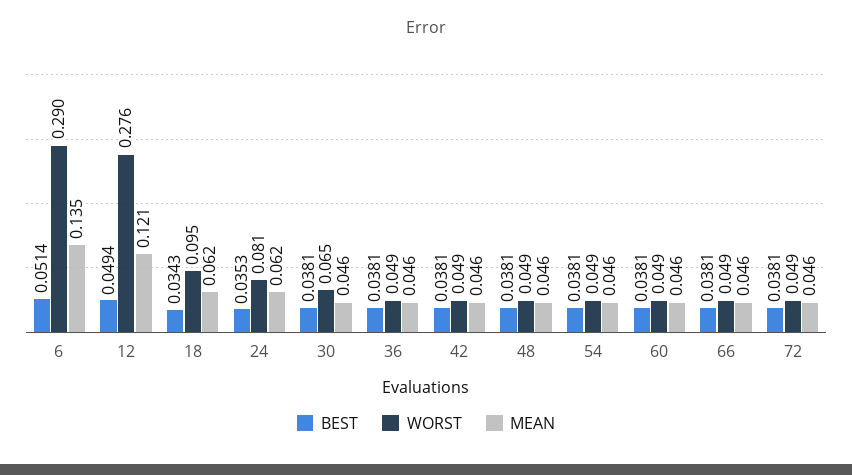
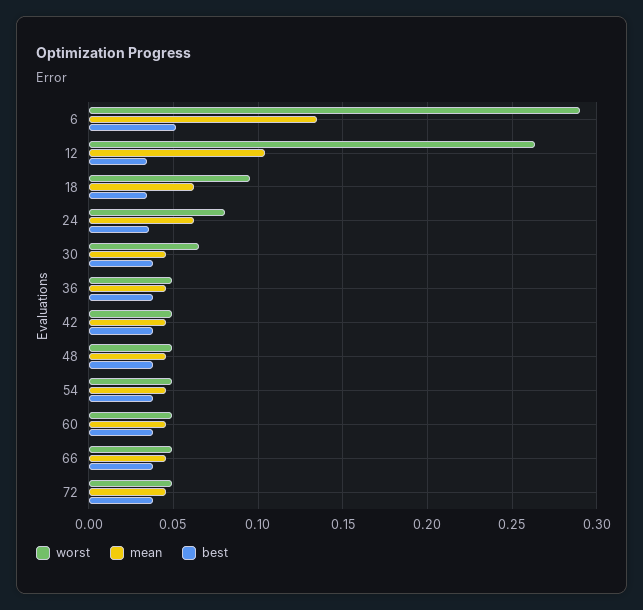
BEST, 12: 0.0494 -> 0.035
WORST, 12: 0.276 -> 0.265
MEAN, 12: 0.121 -> 0.105

